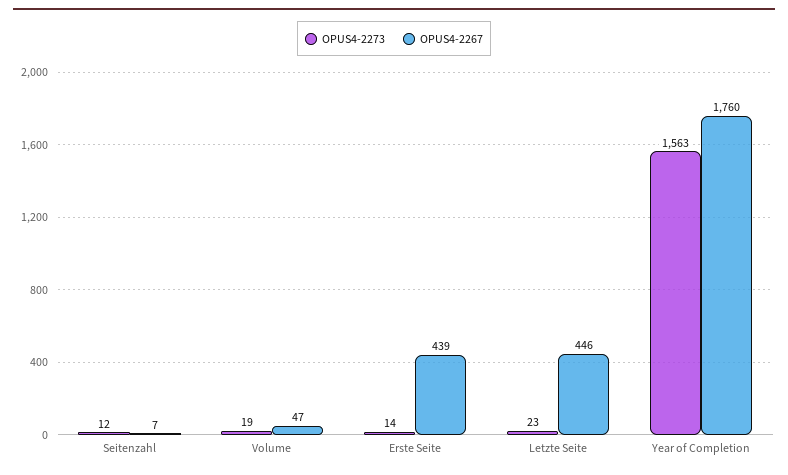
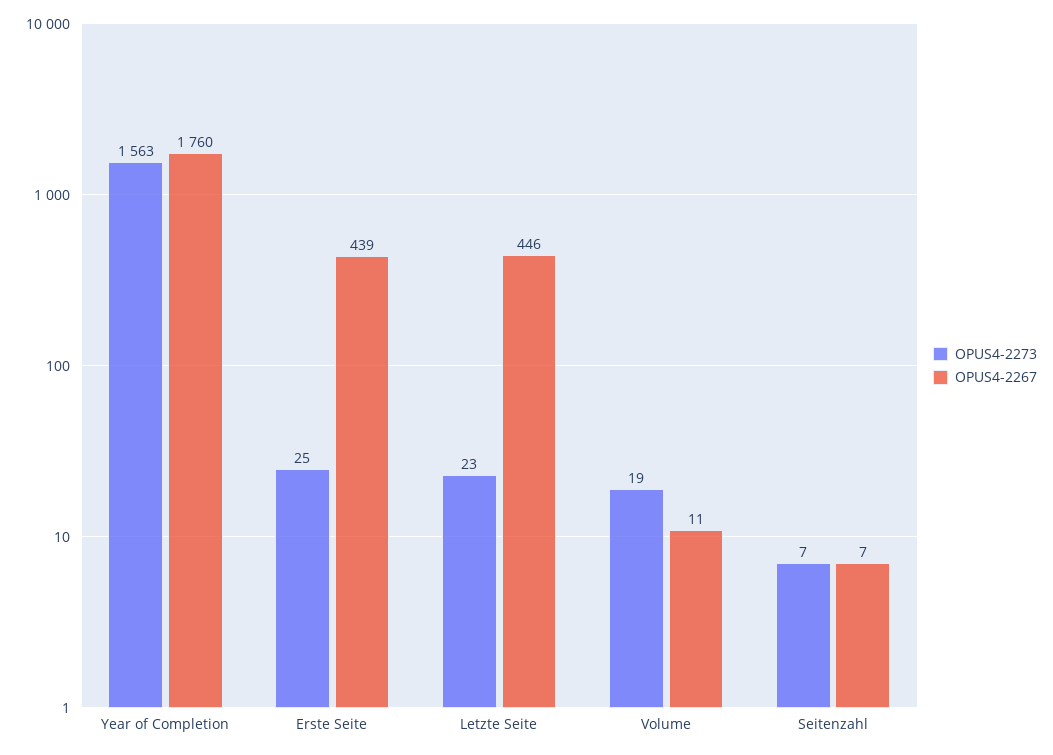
OPUS4-2273, Seitenzahl: 12 -> 7
OPUS4-2267, Volume: 47 -> 11
OPUS4-2273, Erste Seite: 14 -> 25

